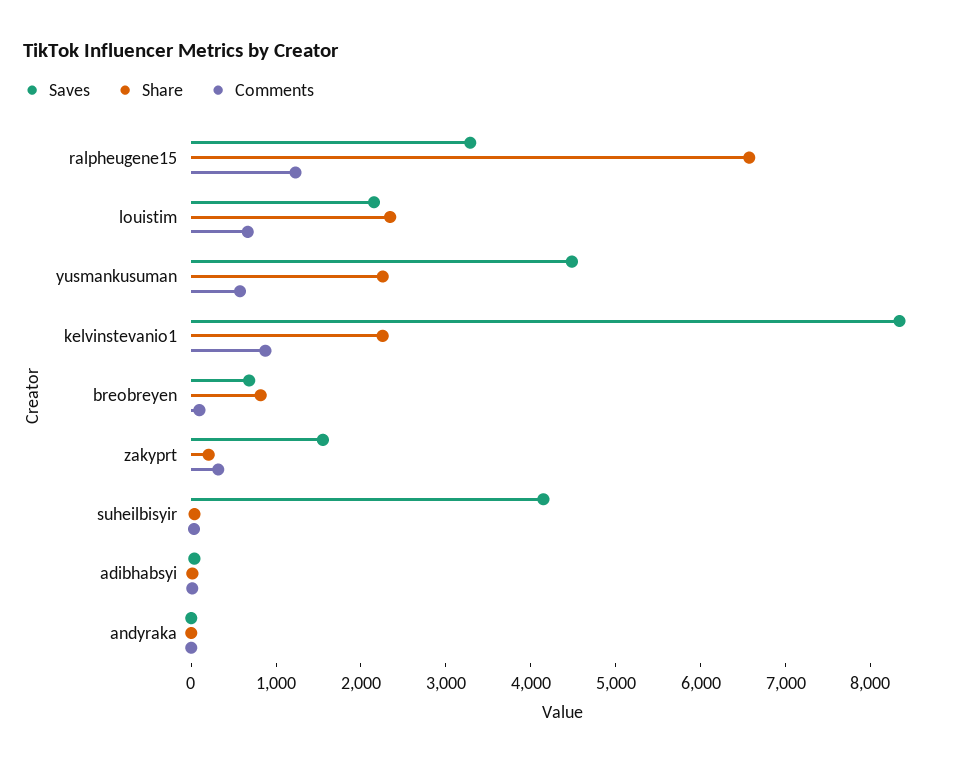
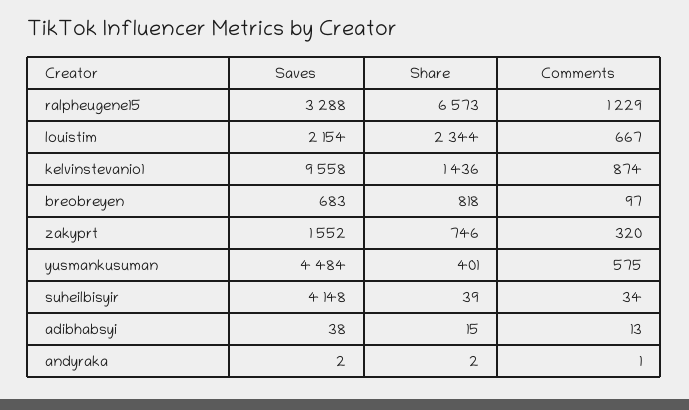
Share, yusmankusuman: 2200 -> 401
Saves, kelvinstevanio1: 8400 -> 9558
Share, kelvinstevanio1: 2200 -> 1436
Share, zakyprt: 200 -> 746

